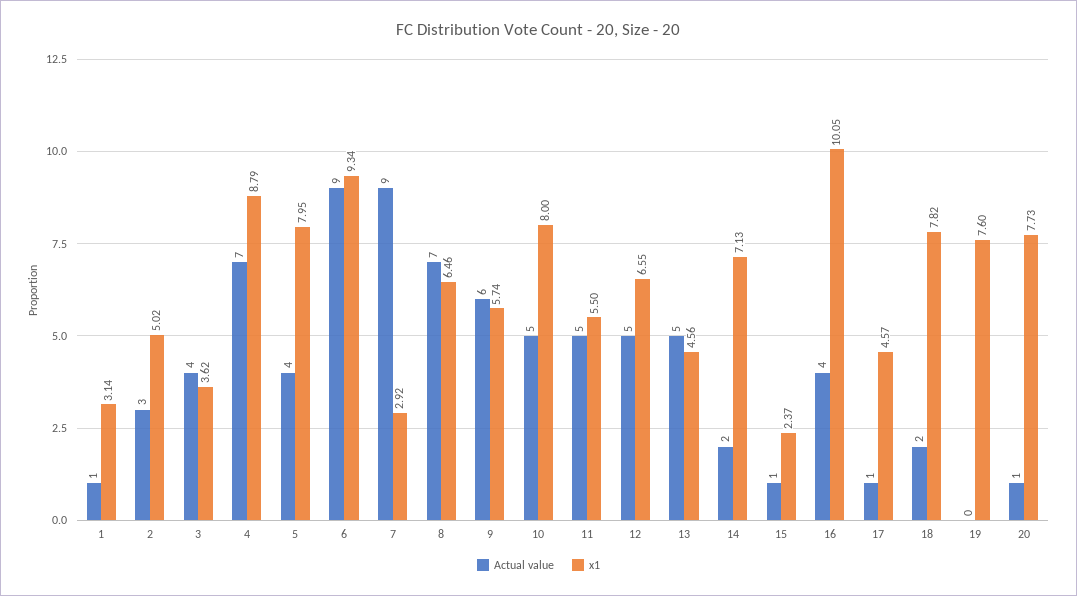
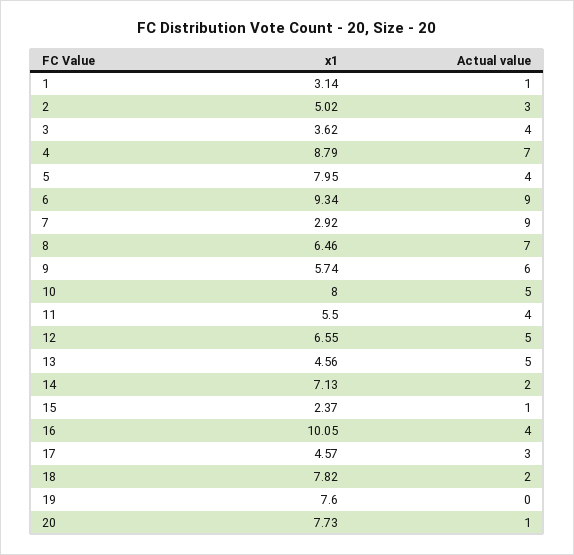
Actual value, 11: 5 -> 4
Actual value, 17: 1 -> 3

